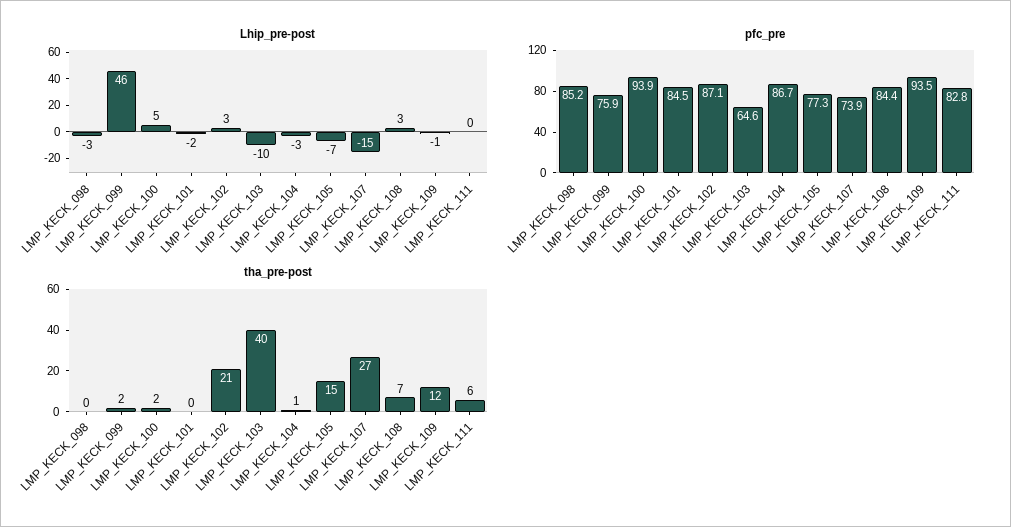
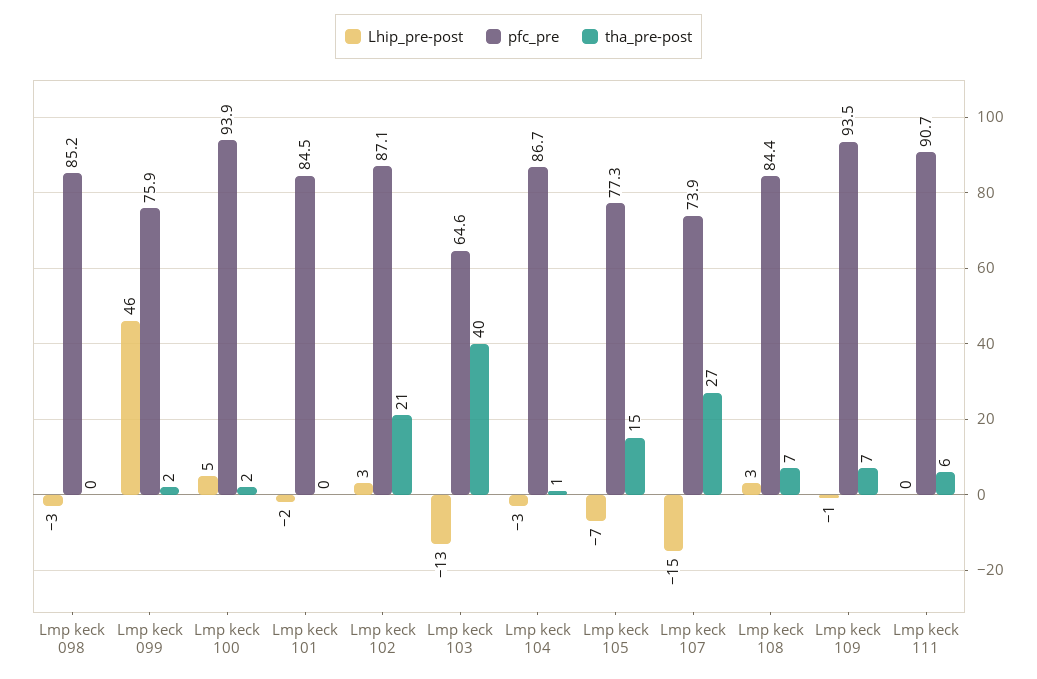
Lhip_pre-post, LMP_KECK_103: -10 -> -13
pfc_pre, LMP_KECK_111: 82.8 -> 90.7
tha_pre-post, LMP_KECK_109: 12 -> 7

